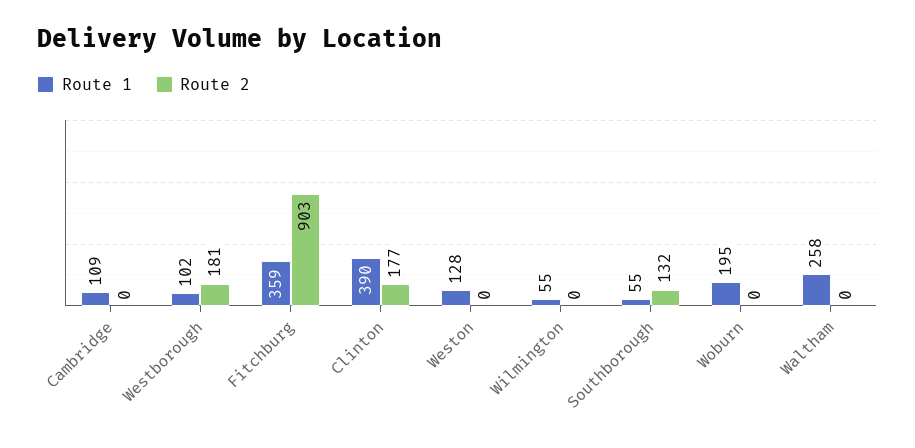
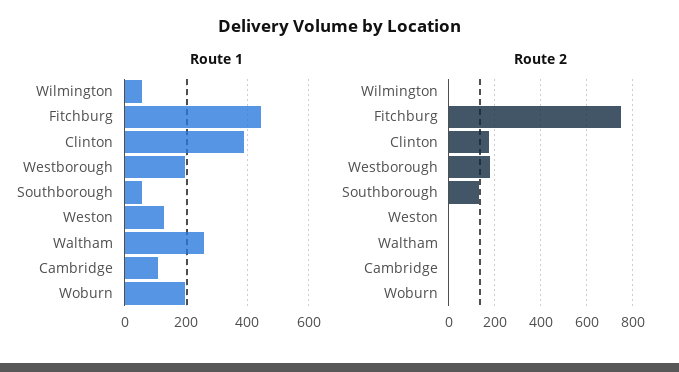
Route 1, Westborough: 102 -> 200
Route 1, Fitchburg: 359 -> 440
Route 2, Fitchburg: 903 -> 750

